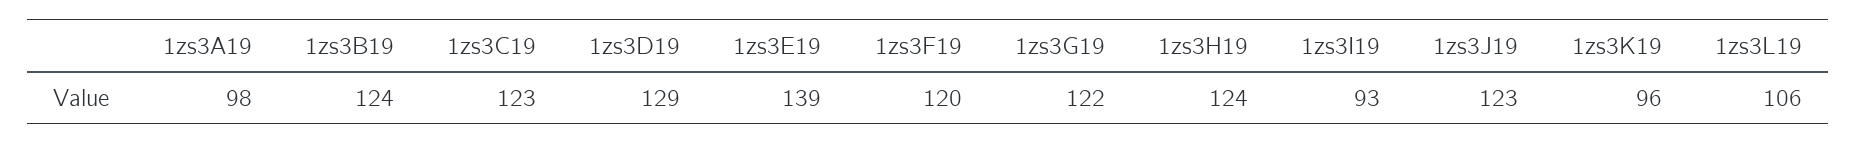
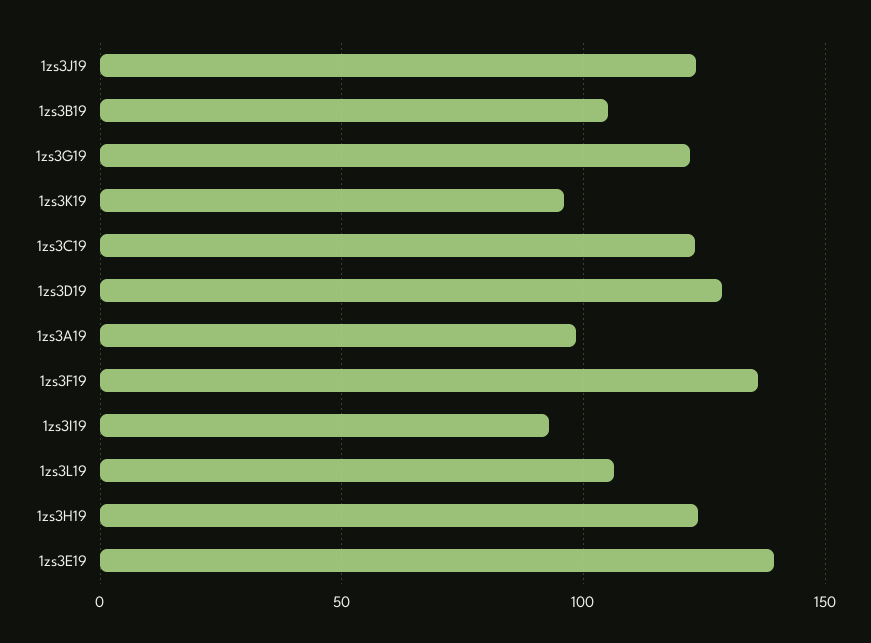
1zs3B19: 124 -> 105
1zs3F19: 120 -> 135

